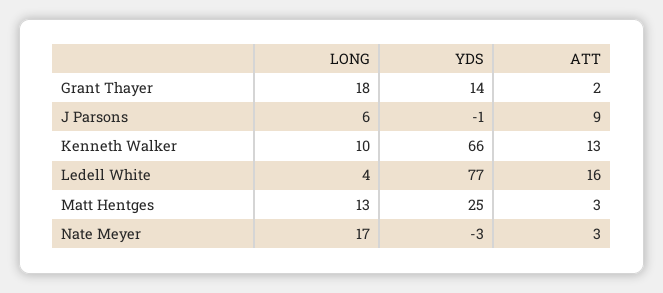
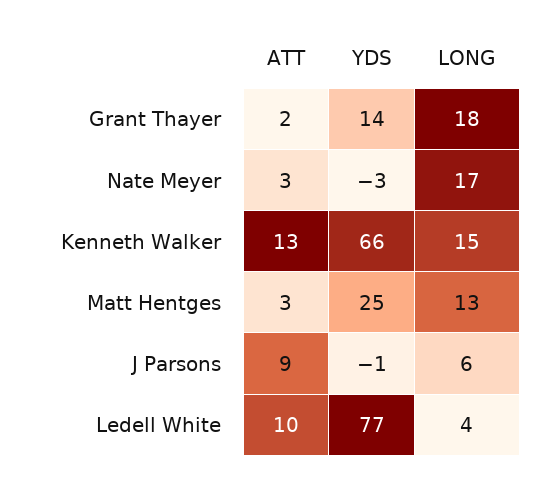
LONG, Kenneth Walker: 10 -> 15
ATT, Ledell White: 16 -> 10

